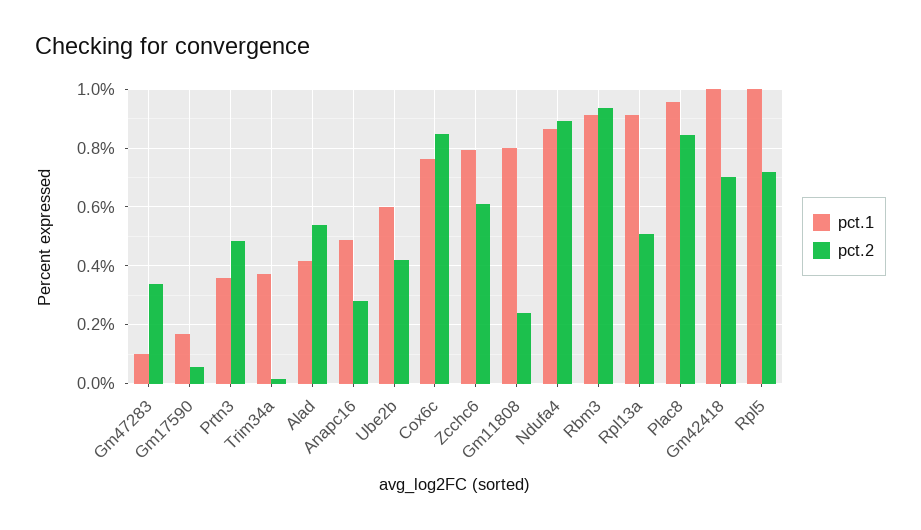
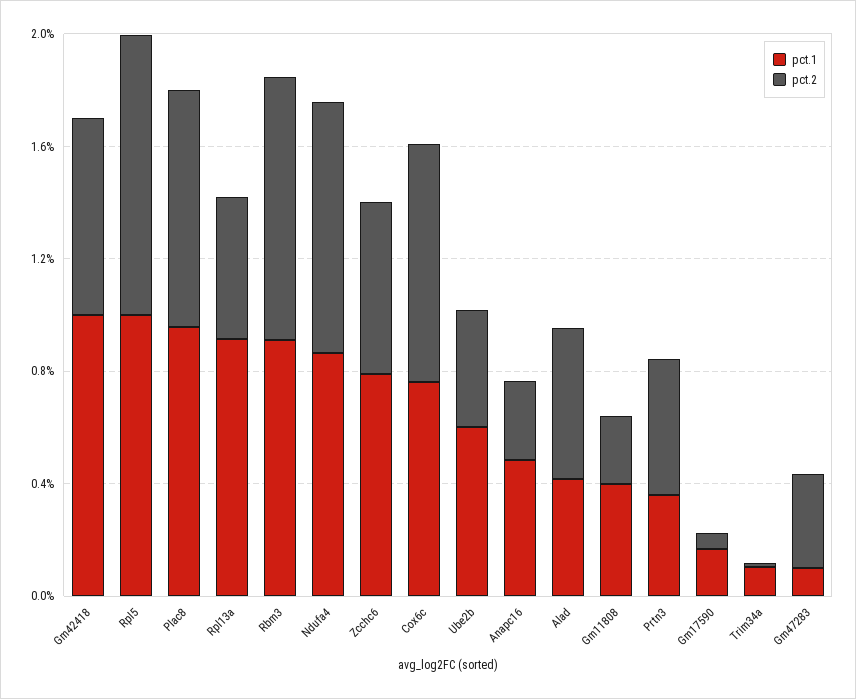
pct.1, Trim34a: 0.375 -> 0.1
pct.1, Gm11808: 0.8 -> 0.4
pct.2, Rpl5: 0.725 -> 1

